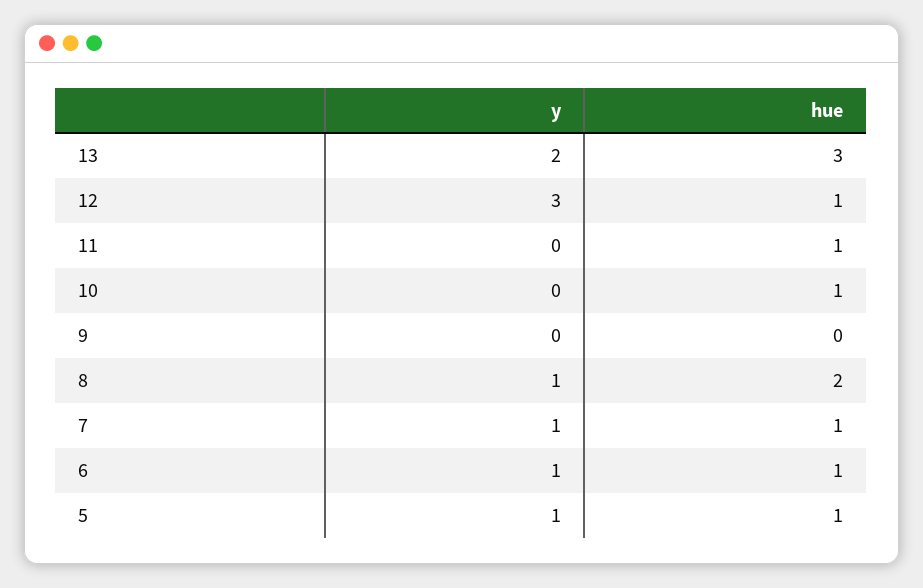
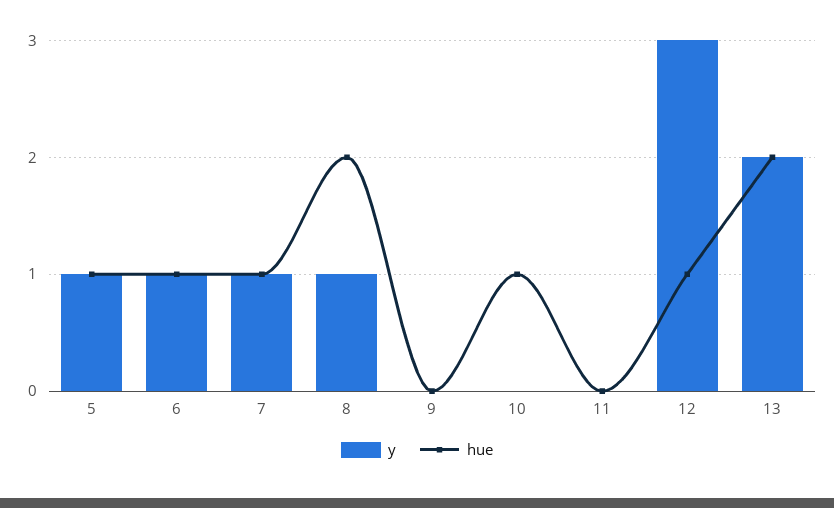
hue, 13: 3 -> 2
hue, 11: 1 -> 0

